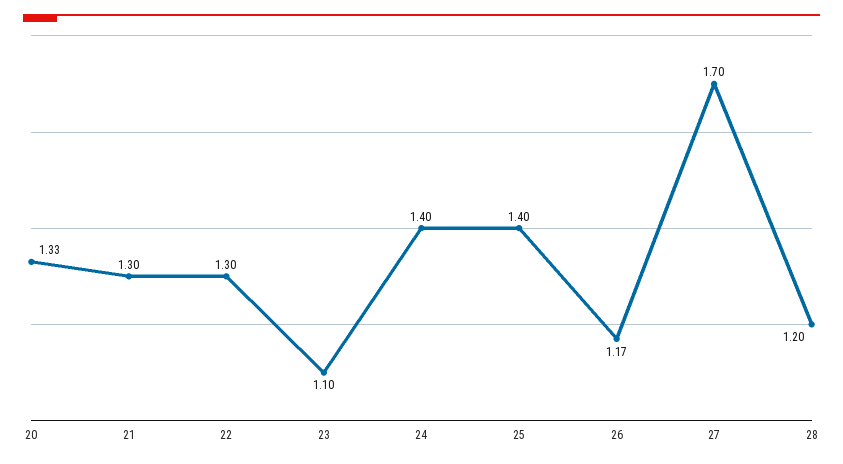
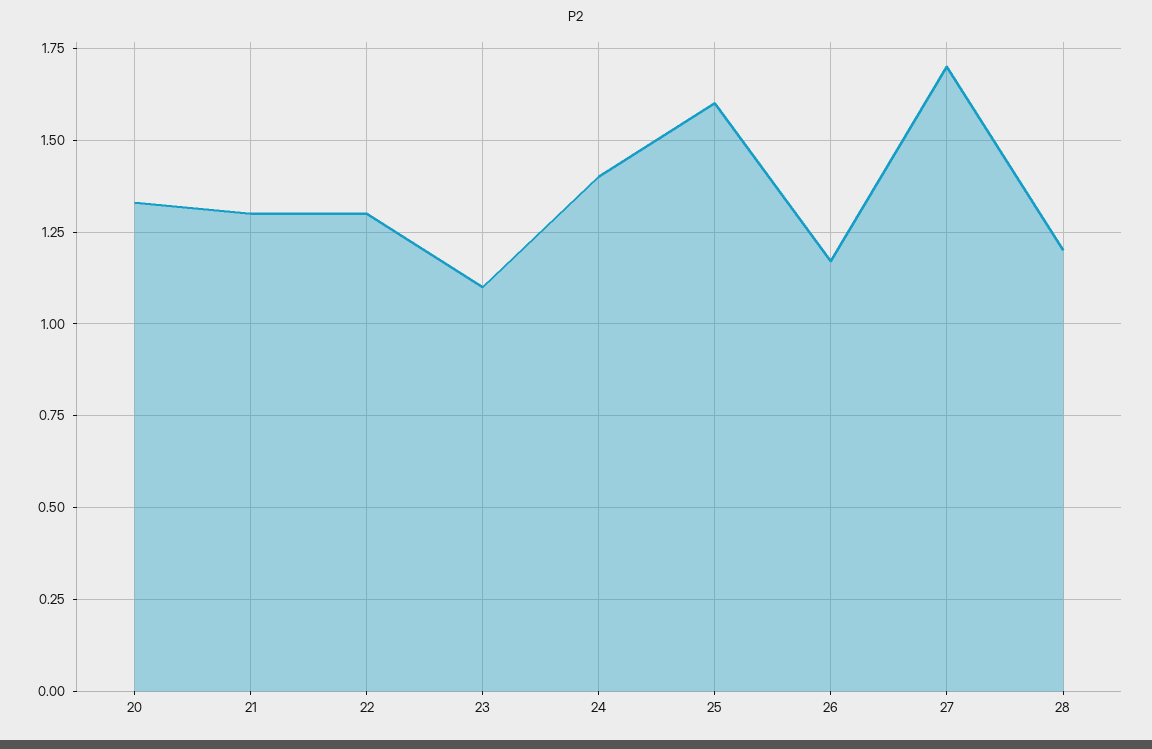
25: 1.4 -> 1.6

